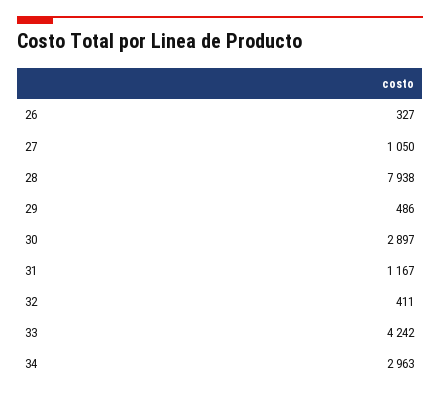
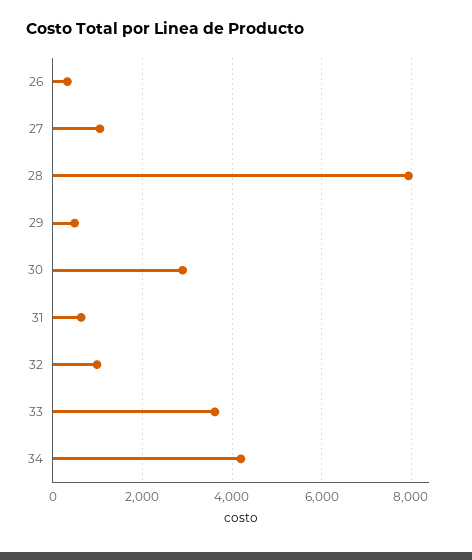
31: 1167 -> 600
32: 411 -> 1000
33: 4242 -> 3600
34: 2963 -> 4200

